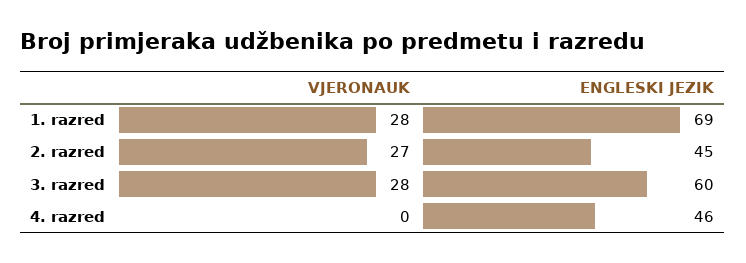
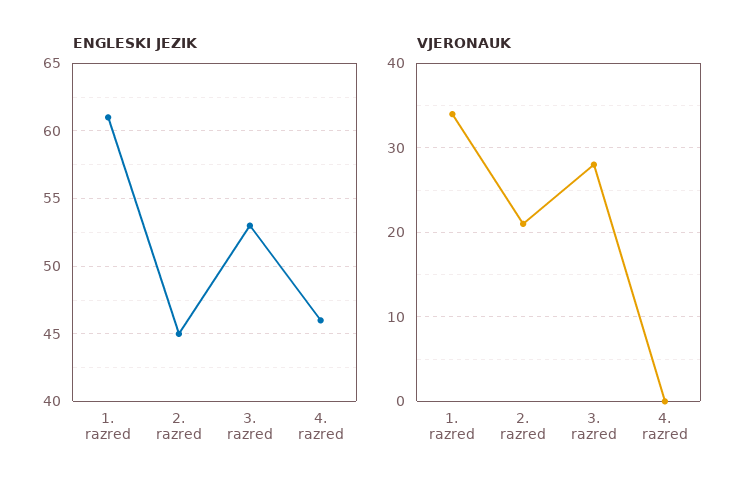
VJERONAUK, 1. razred: 28 -> 34
ENGLESKI JEZIK, 1. razred: 69 -> 61
VJERONAUK, 2. razred: 27 -> 21
ENGLESKI JEZIK, 3. razred: 60 -> 53

